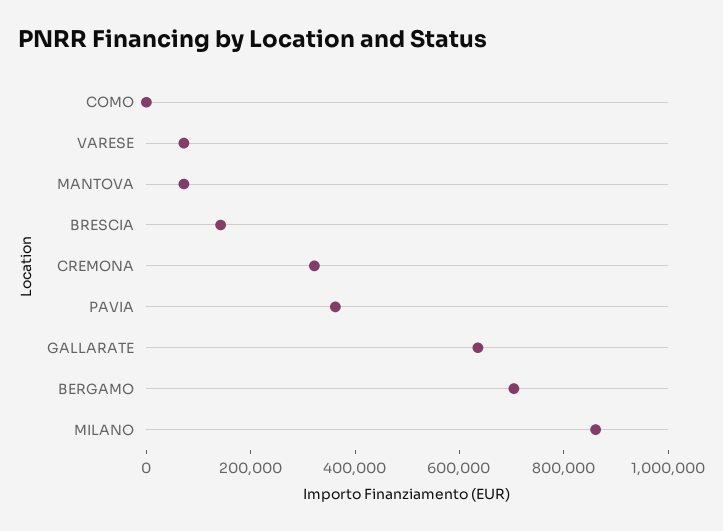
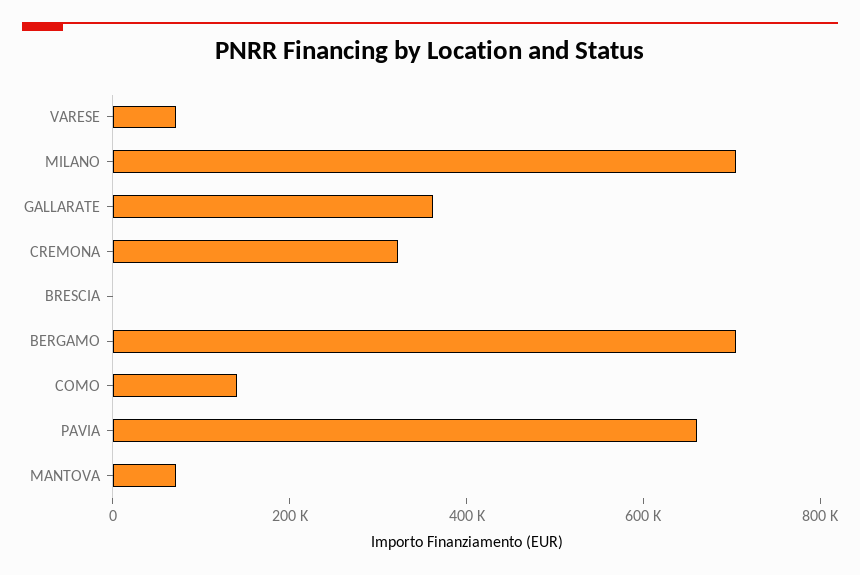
COMO: 0 -> 150000
BRESCIA: 150000 -> 0
PAVIA: 350000 -> 650000
GALLARATE: 650000 -> 350000
MILANO: 850000 -> 700000

